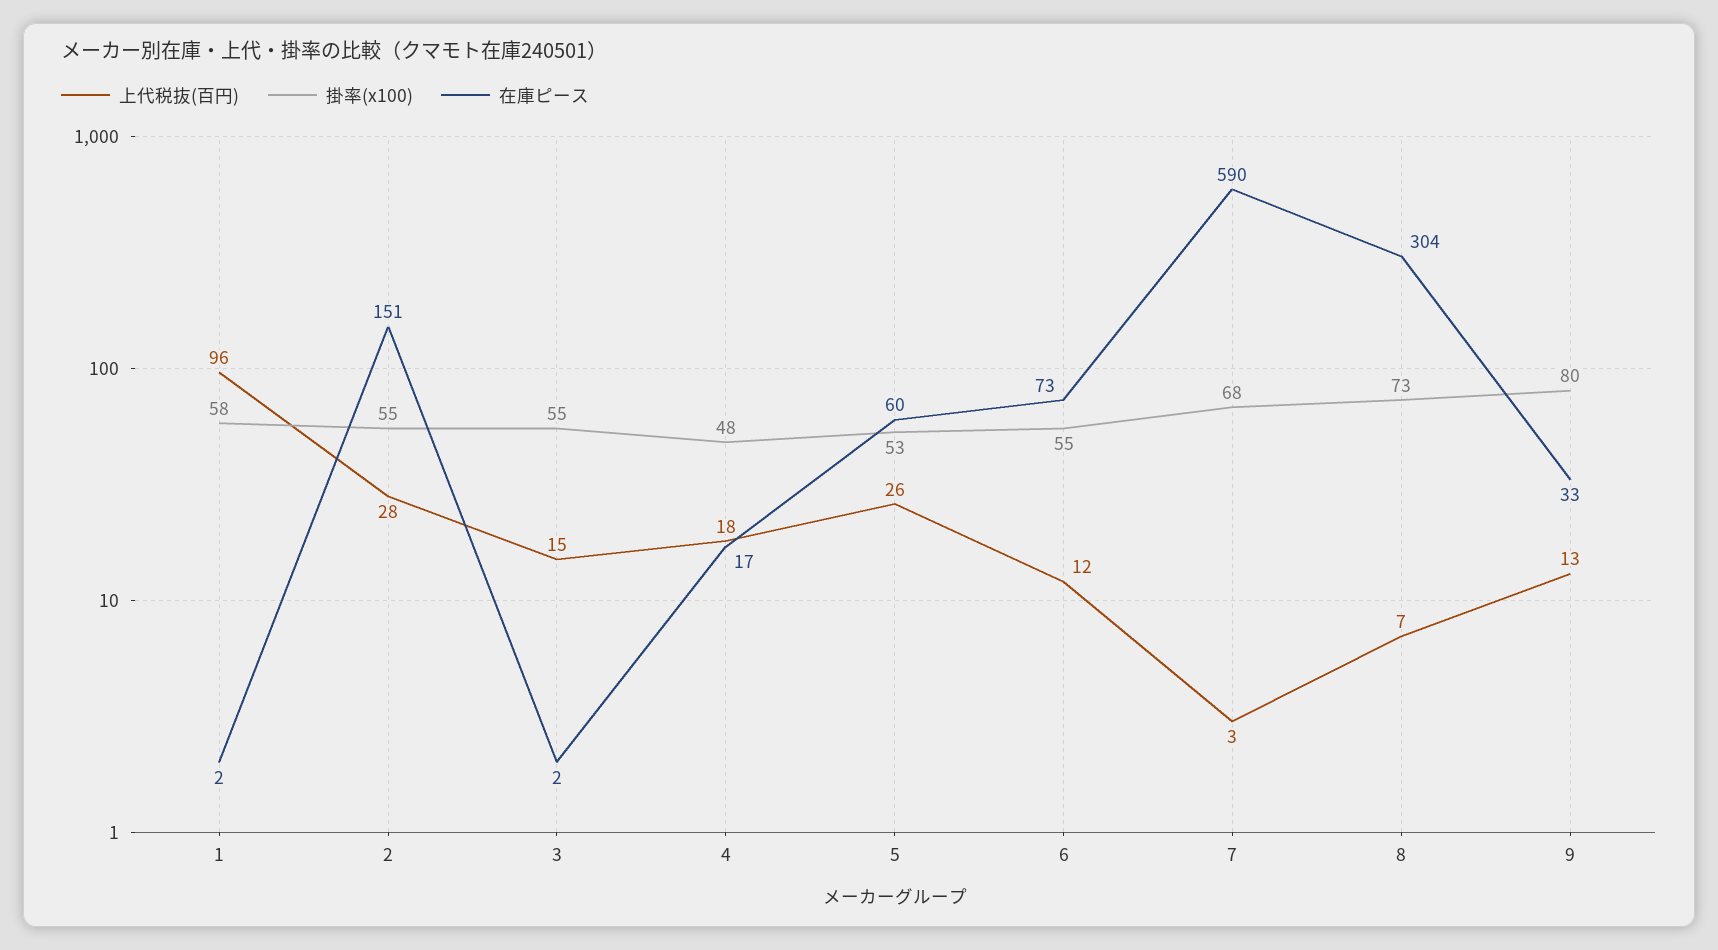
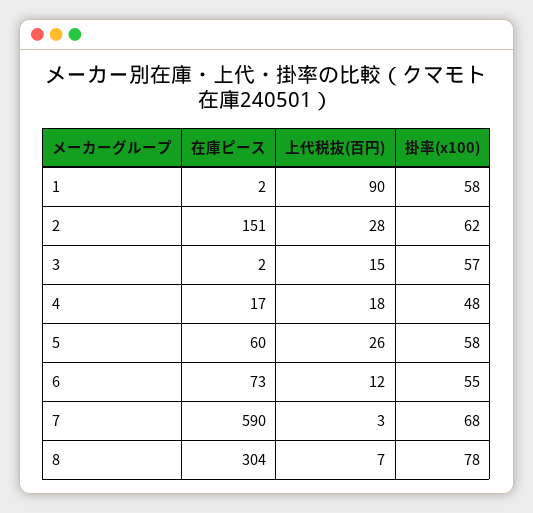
上代税抜(百円), 1: 96 -> 90
掛率(x100), 2: 55 -> 62
掛率(x100), 3: 55 -> 57
掛率(x100), 5: 53 -> 58
掛率(x100), 8: 73 -> 78
上代税抜(百円), 9: 13 -> none
掛率(x100), 9: 80 -> none
在庫ピース, 9: 33 -> none

